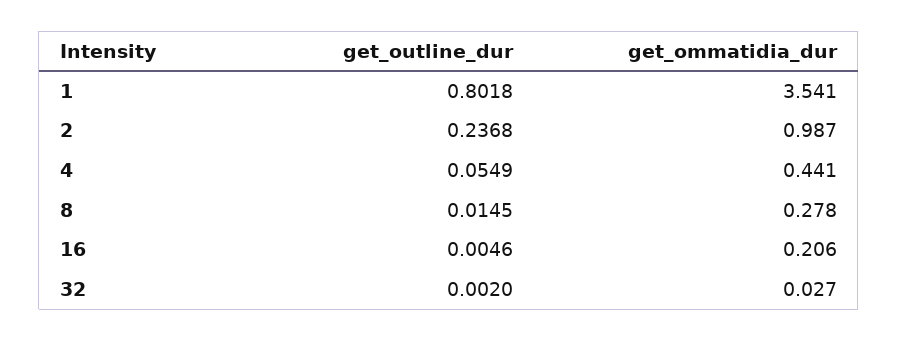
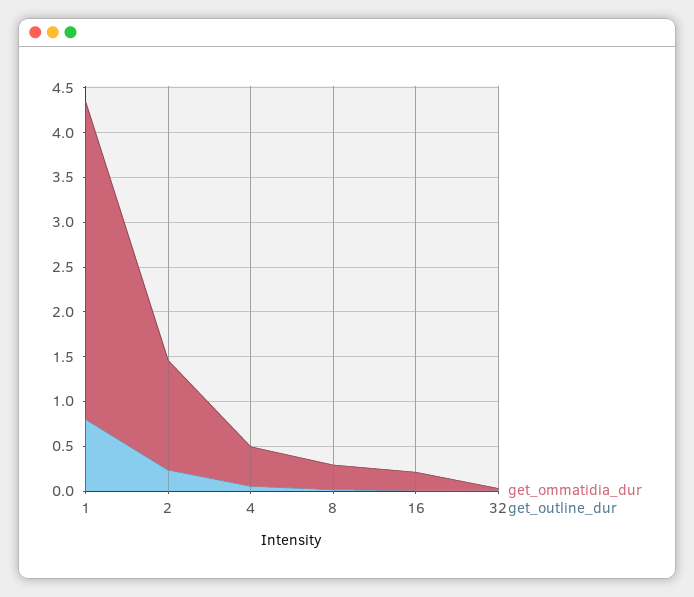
get_ommatidia_dur, 2: 0.987 -> 1.2

